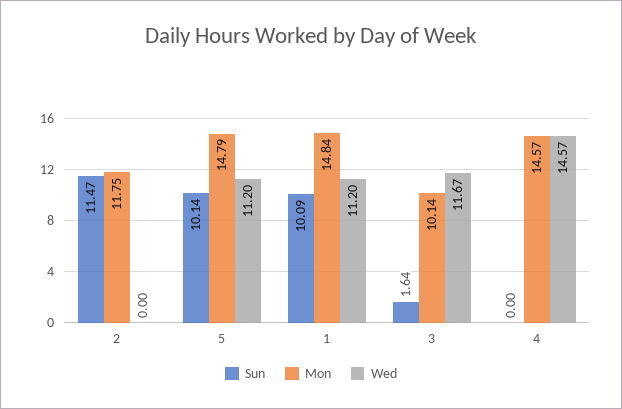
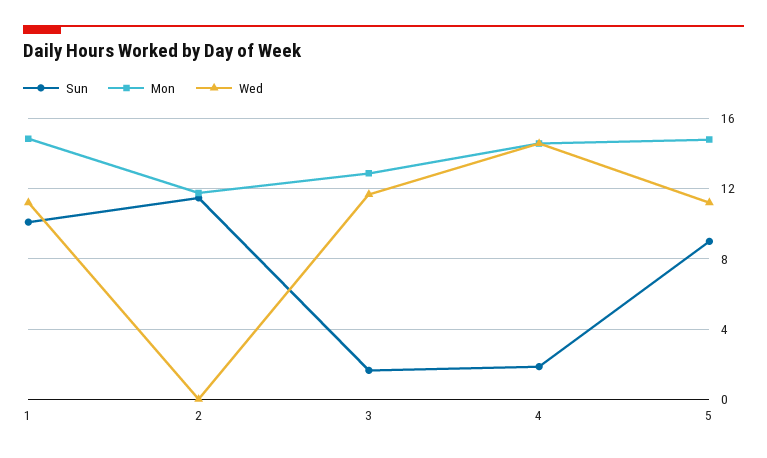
Sun, 5: 10.14 -> 9
Mon, 3: 10.14 -> 13
Sun, 4: 0 -> 2

